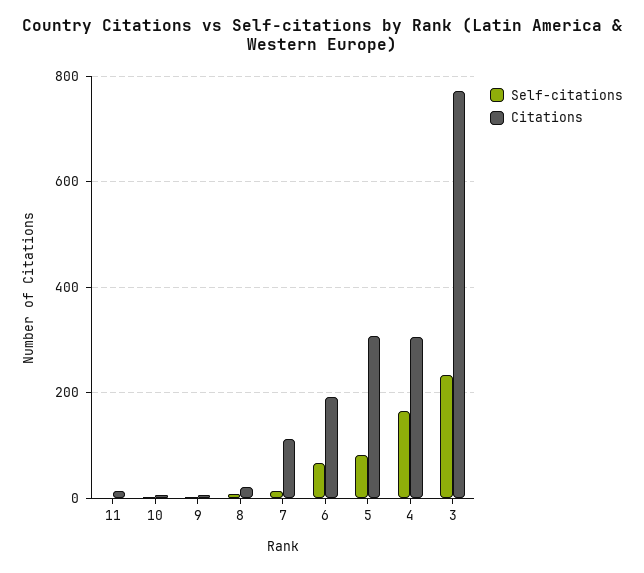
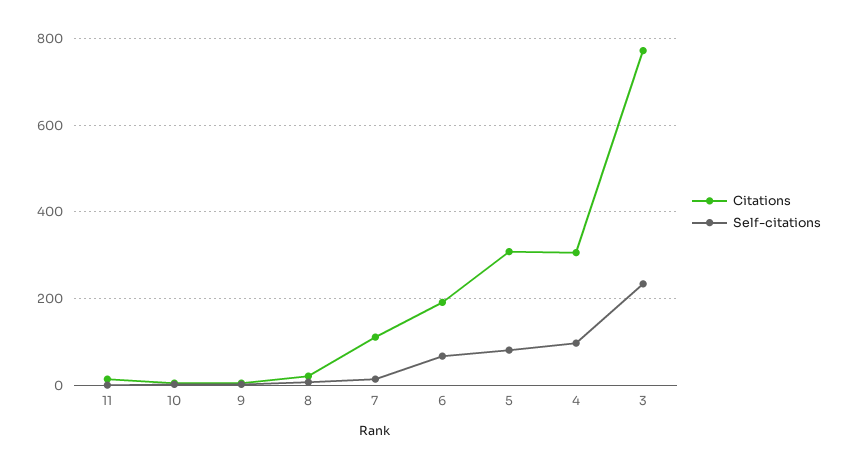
Self-citations, 4: 160 -> 100

